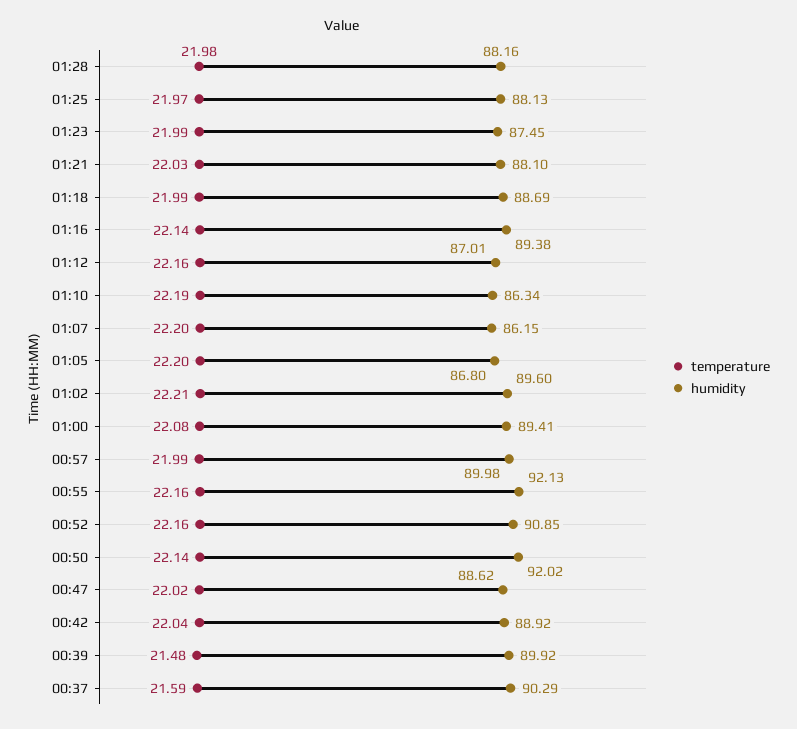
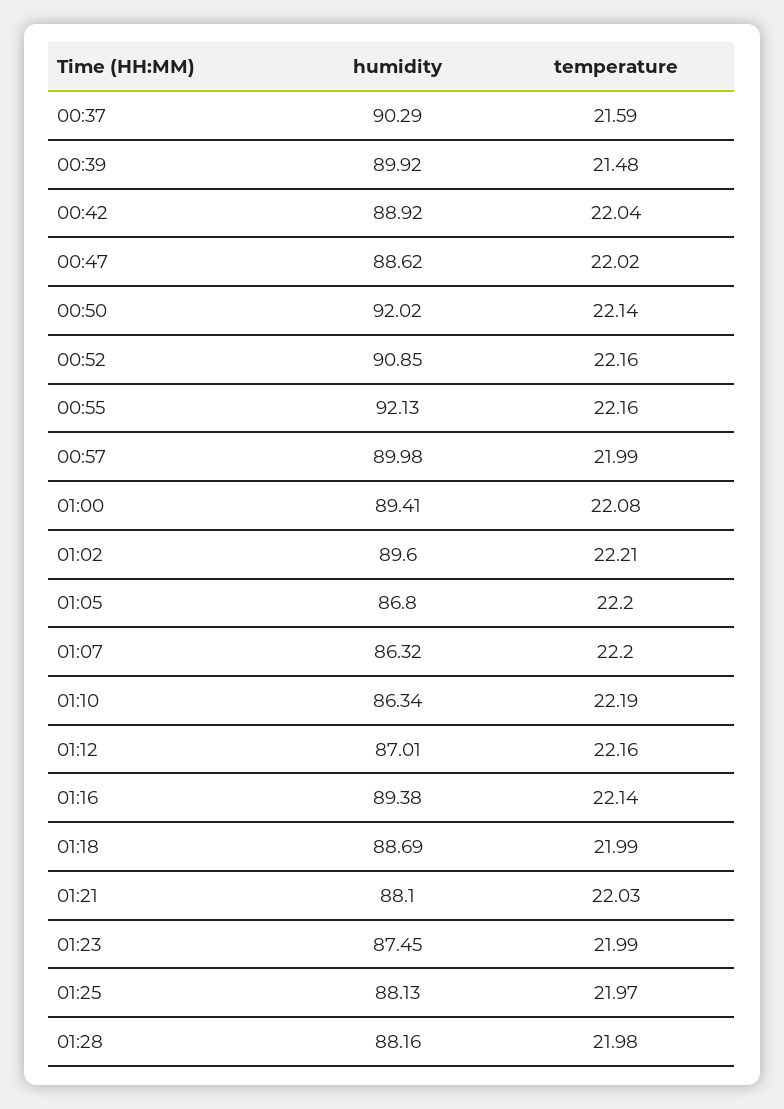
humidity, 01:07: 86.15 -> 86.32

